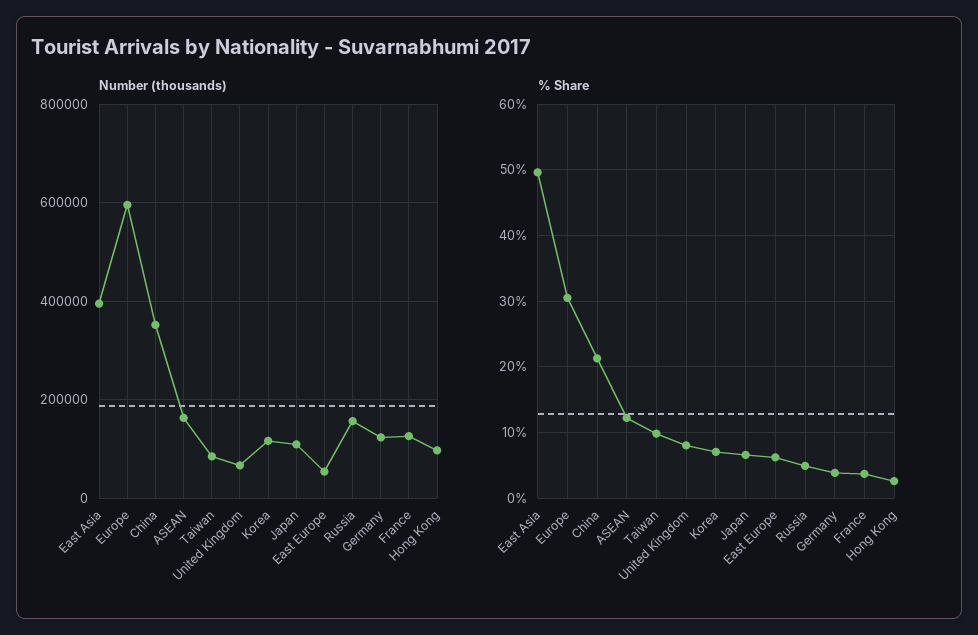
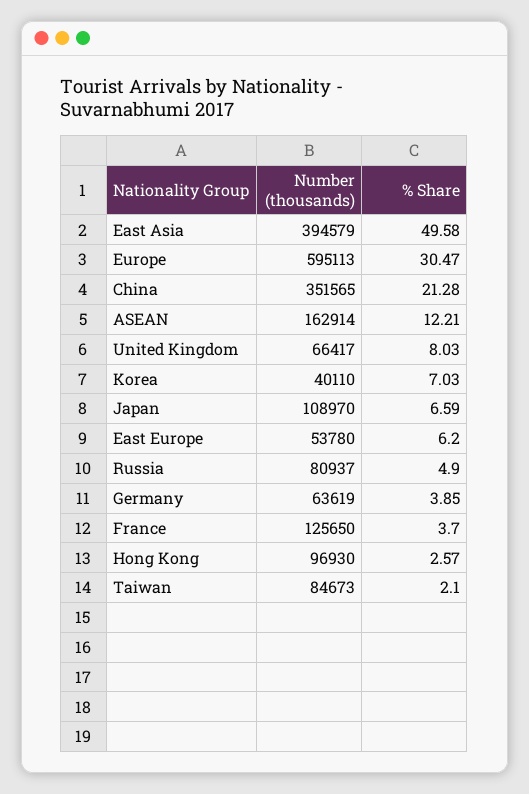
Number (thousands), Korea: 120000 -> 40110
Number (thousands), Russia: 160000 -> 80937
Number (thousands), Germany: 120000 -> 63619
% Share, Taiwan: 10 -> 2.1

